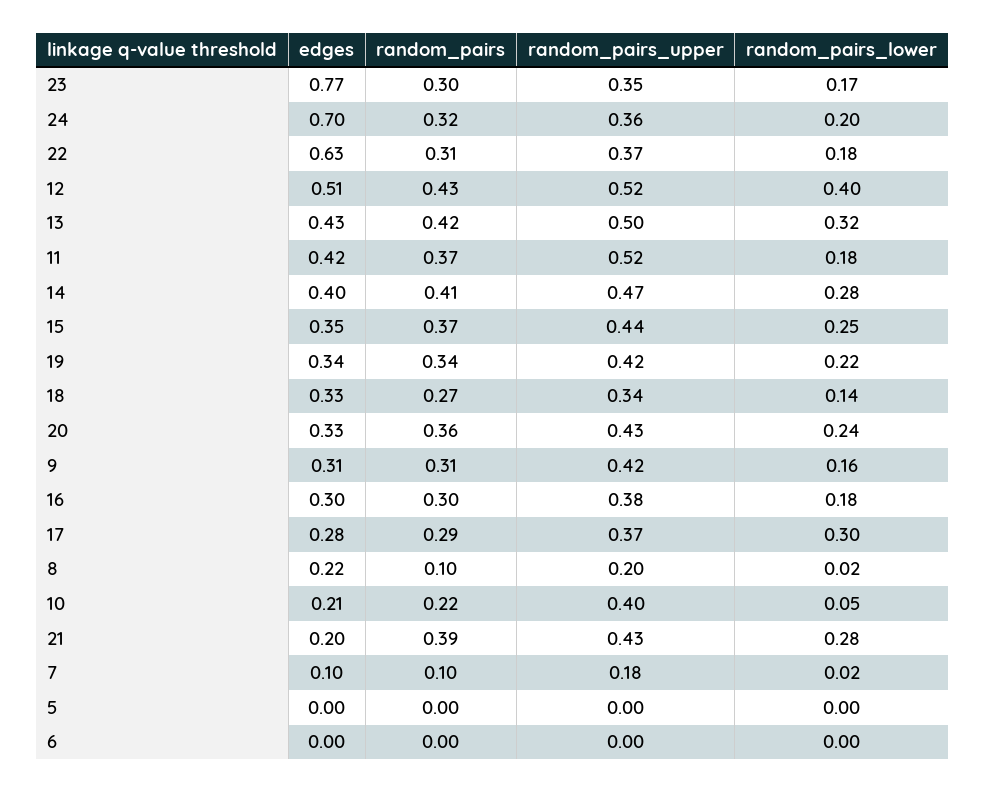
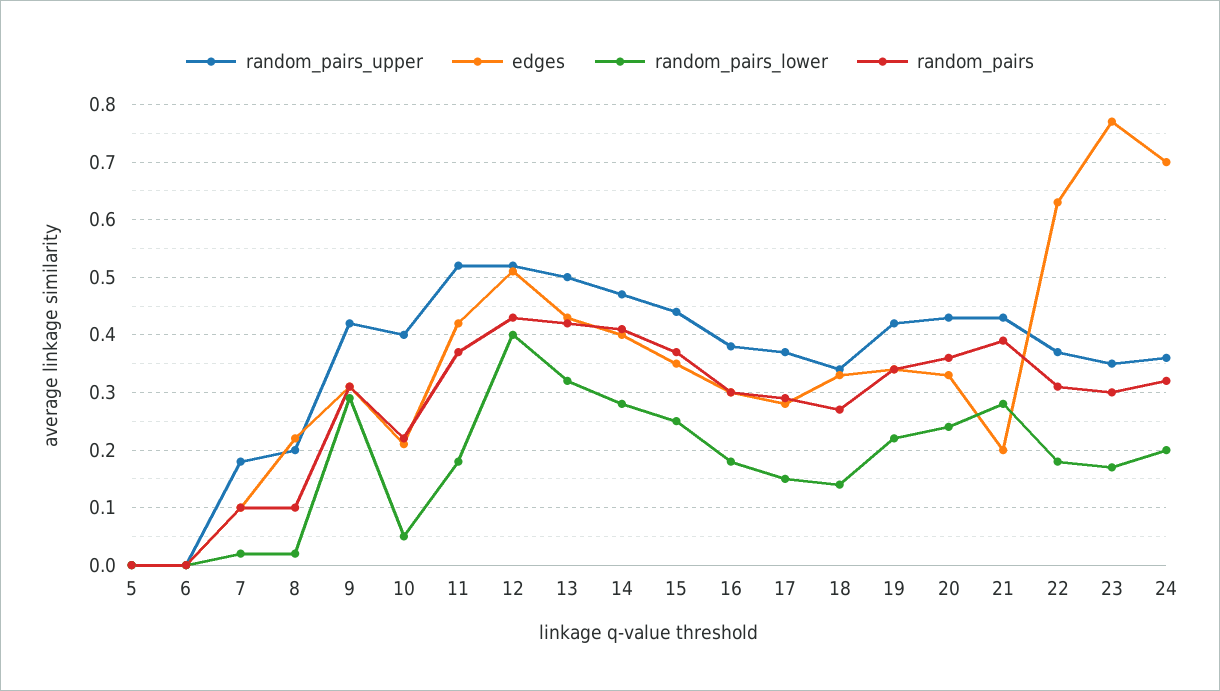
random_pairs_lower, 9: 0.16 -> 0.3
random_pairs_lower, 17: 0.3 -> 0.15

